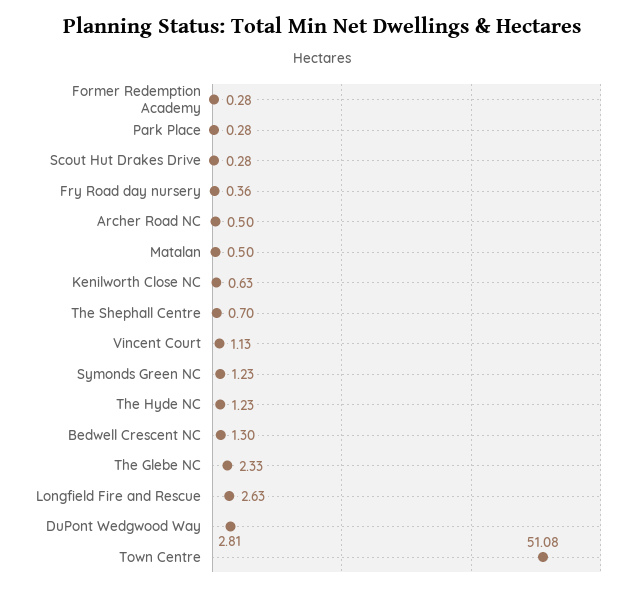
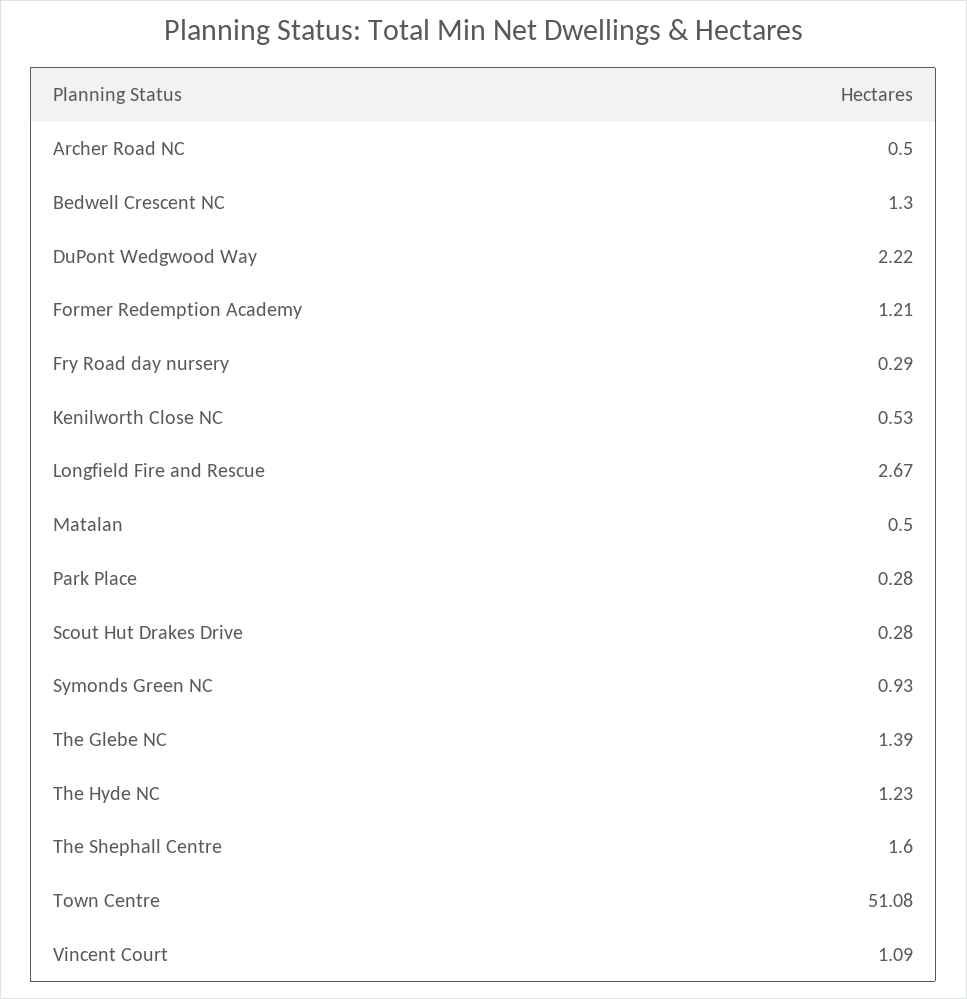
Former Redemption Academy: 0.28 -> 1.21
Fry Road day nursery: 0.36 -> 0.29
Kenilworth Close NC: 0.63 -> 0.53
The Shephall Centre: 0.7 -> 1.6
Vincent Court: 1.13 -> 1.09
Symonds Green NC: 1.23 -> 0.93
The Glebe NC: 2.33 -> 1.39
Longfield Fire and Rescue: 2.63 -> 2.67
DuPont Wedgwood Way: 2.81 -> 2.22

